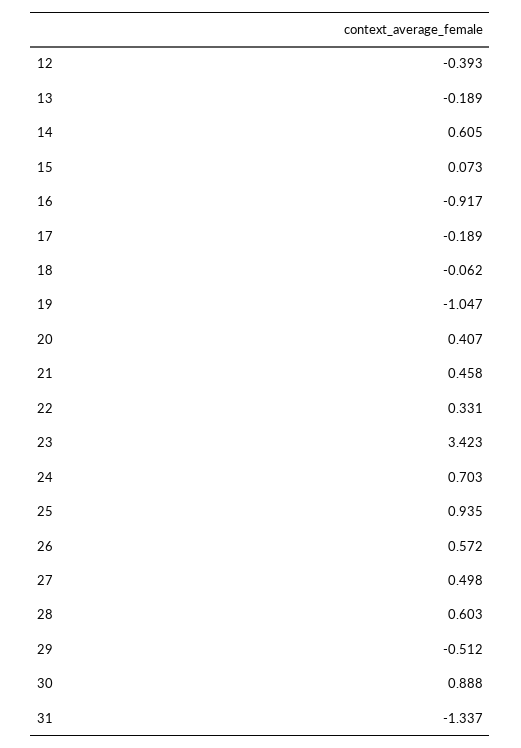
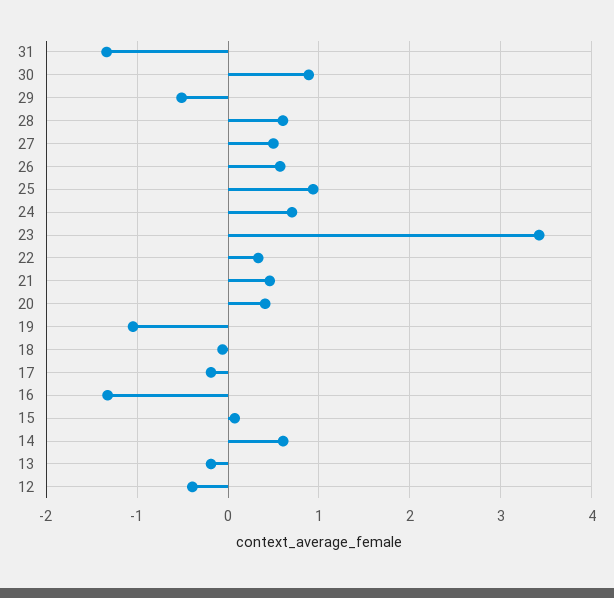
16: -0.917 -> -1.3

